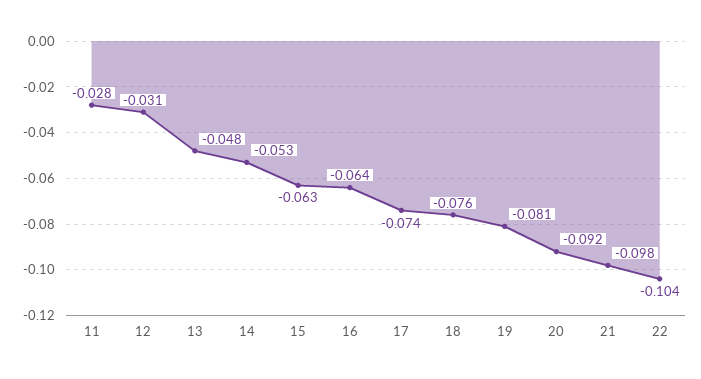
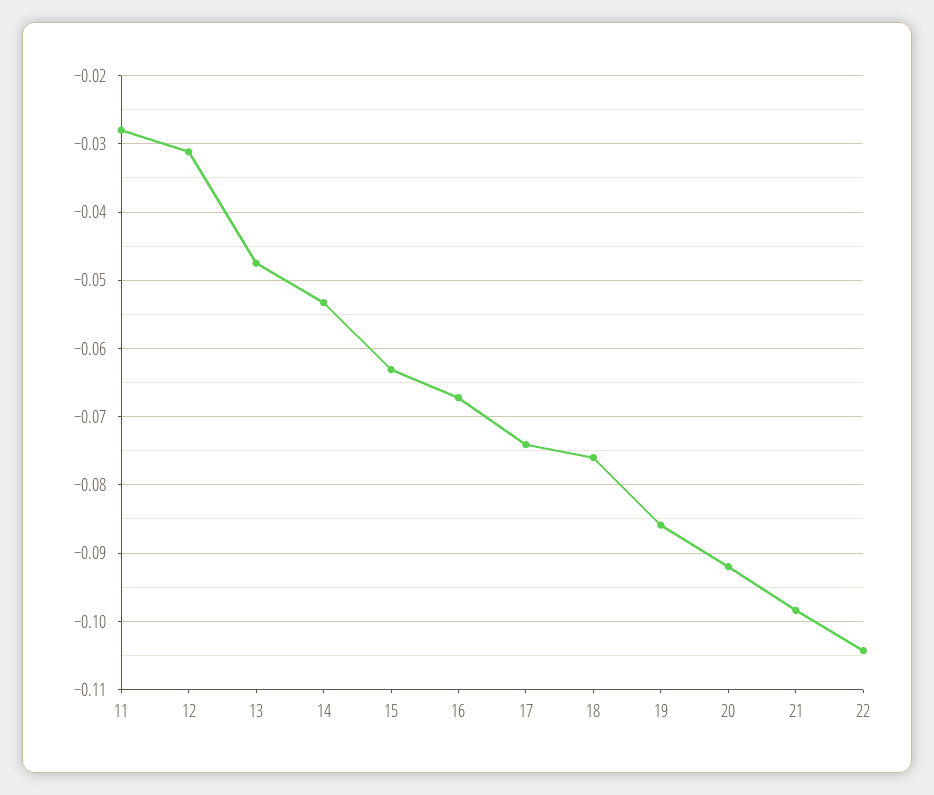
16: -0.064 -> -0.067
19: -0.081 -> -0.086

